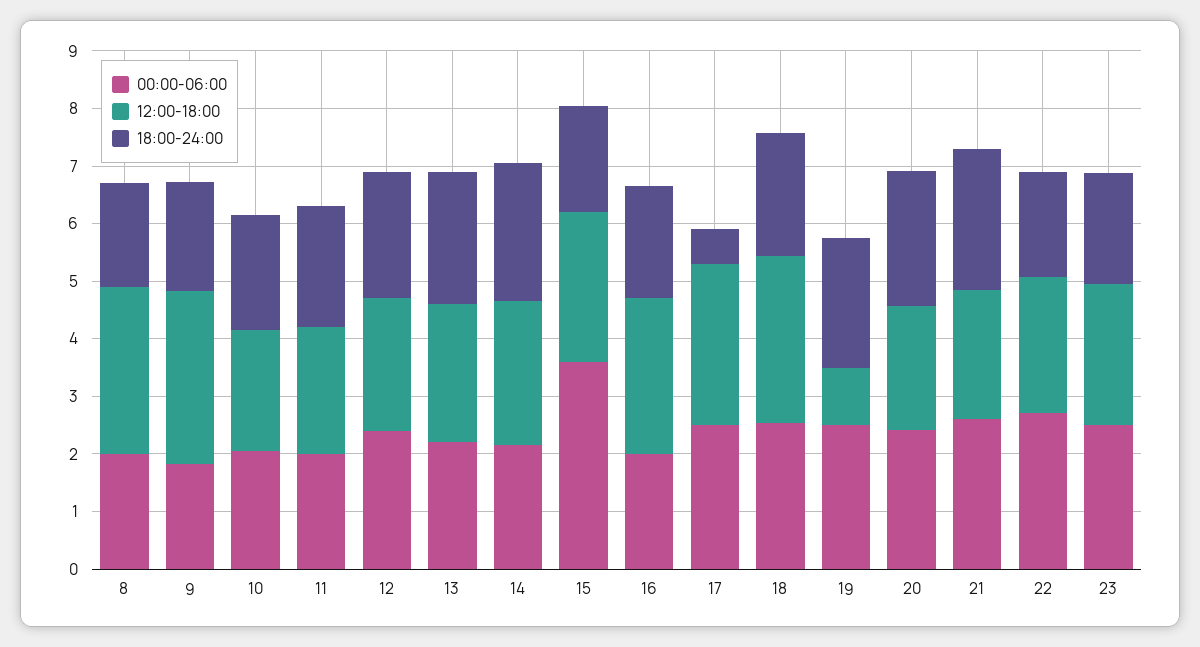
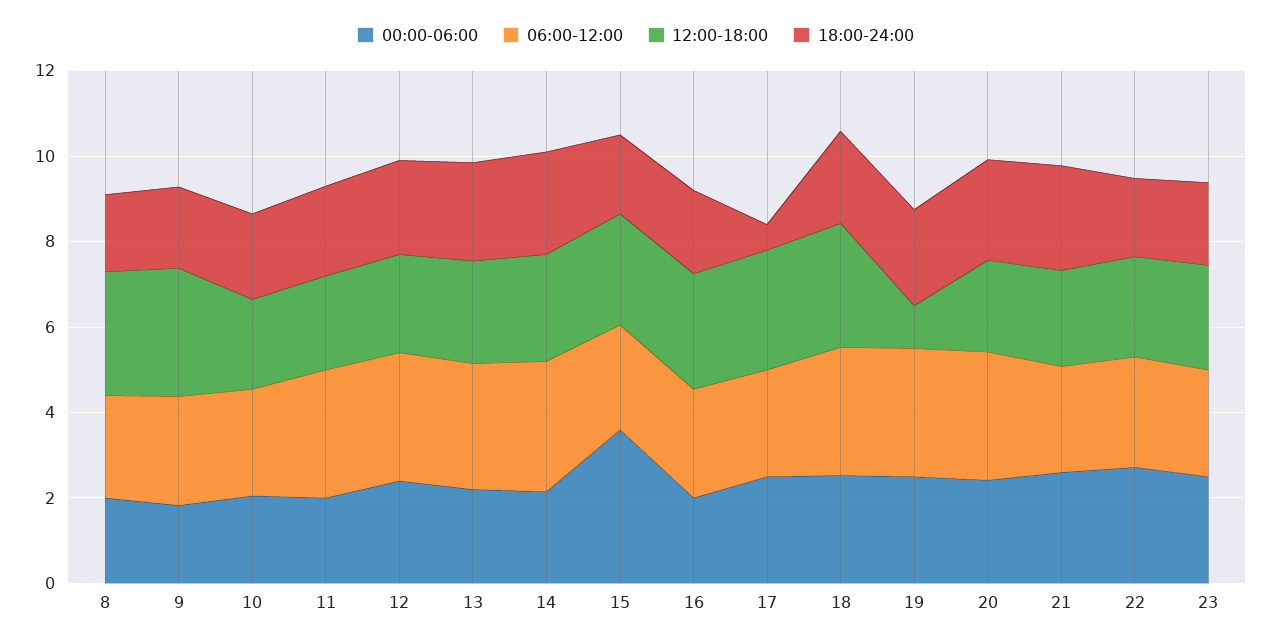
06:00-12:00, 8: none -> 2.5
06:00-12:00, 9: none -> 2.5
06:00-12:00, 10: none -> 2.5
06:00-12:00, 11: none -> 3
06:00-12:00, 12: none -> 3
06:00-12:00, 13: none -> 3
06:00-12:00, 14: none -> 3
06:00-12:00, 15: none -> 2.5
06:00-12:00, 16: none -> 2.5
06:00-12:00, 17: none -> 2.5
06:00-12:00, 18: none -> 3
06:00-12:00, 19: none -> 3
06:00-12:00, 20: none -> 3
06:00-12:00, 21: none -> 2.5
06:00-12:00, 22: none -> 2.5
06:00-12:00, 23: none -> 2.5

